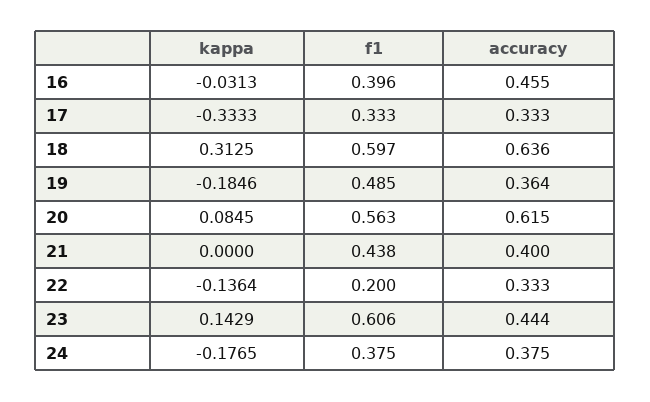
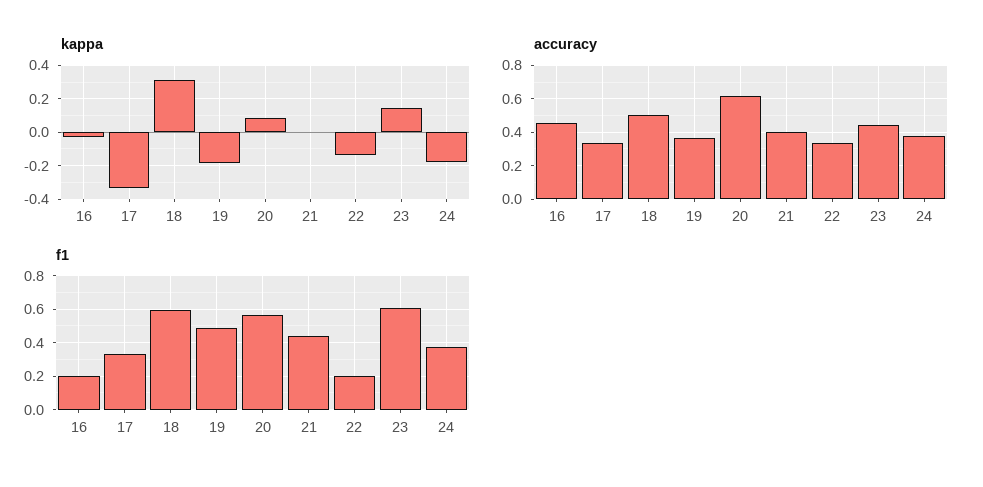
f1, 16: 0.396 -> 0.2
accuracy, 18: 0.636 -> 0.5

